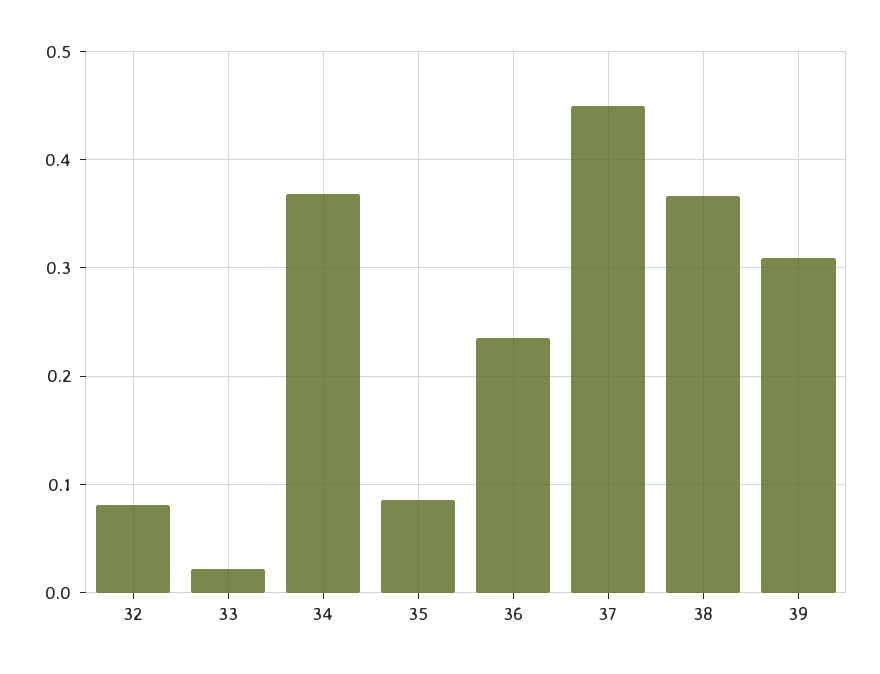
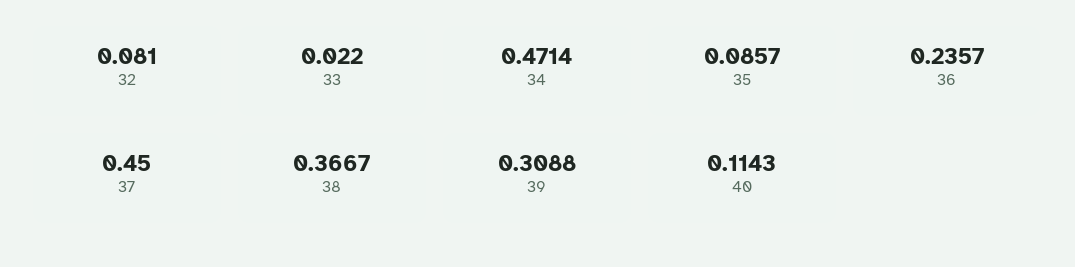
34: 0.37 -> 0.4714
40: none -> 0.1143

